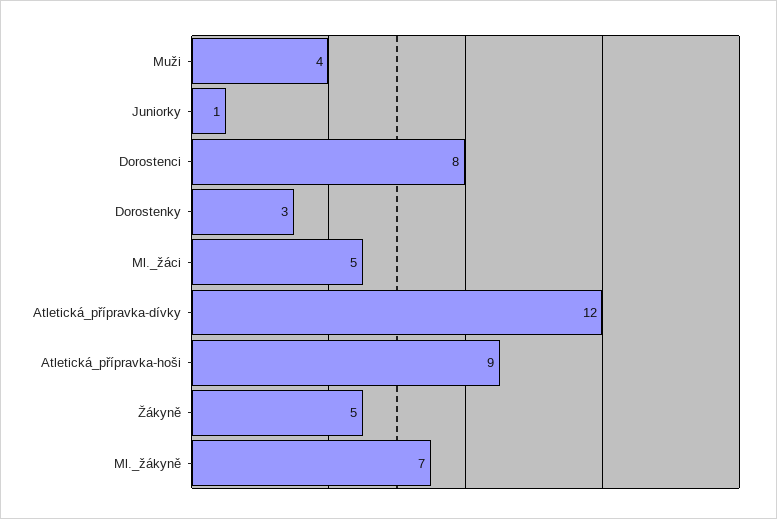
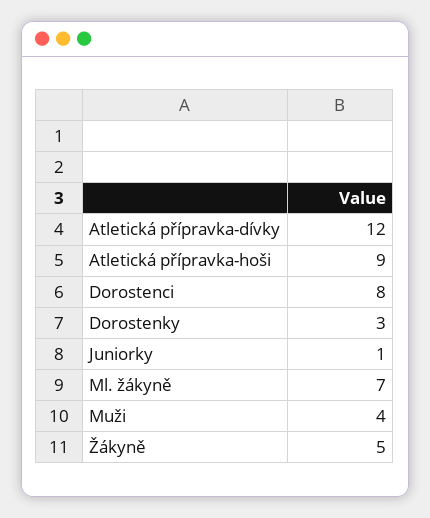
Ml._žáci: 5 -> none

